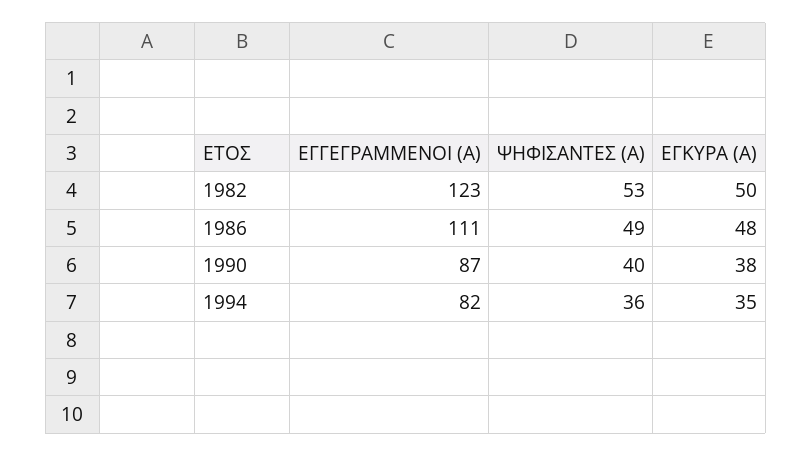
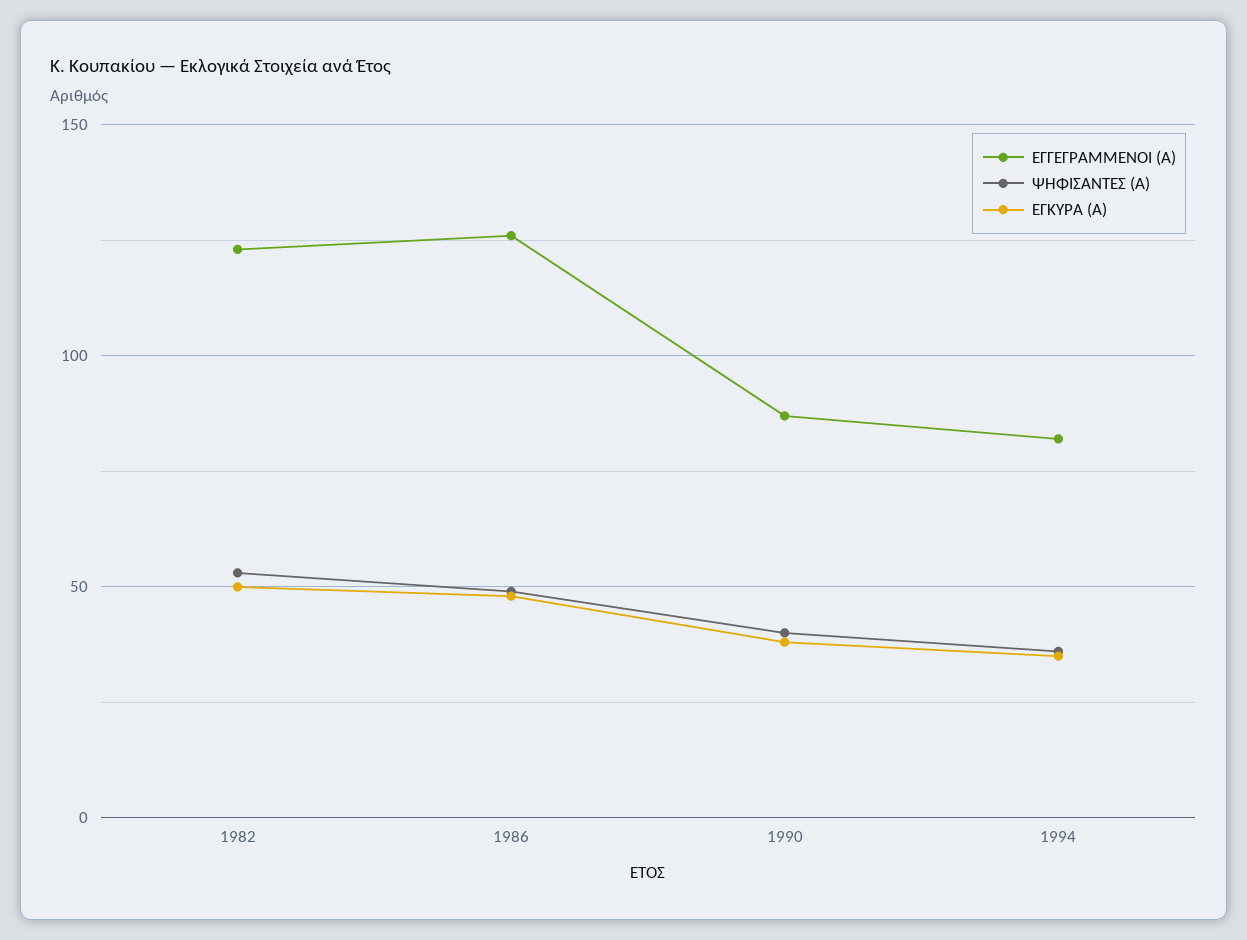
ΕΓΓΕΓΡΑΜΜΕΝΟΙ (Α), 1986: 111 -> 125

